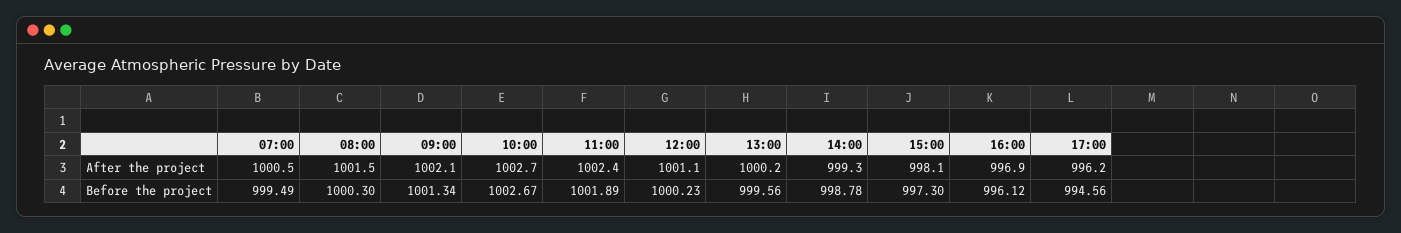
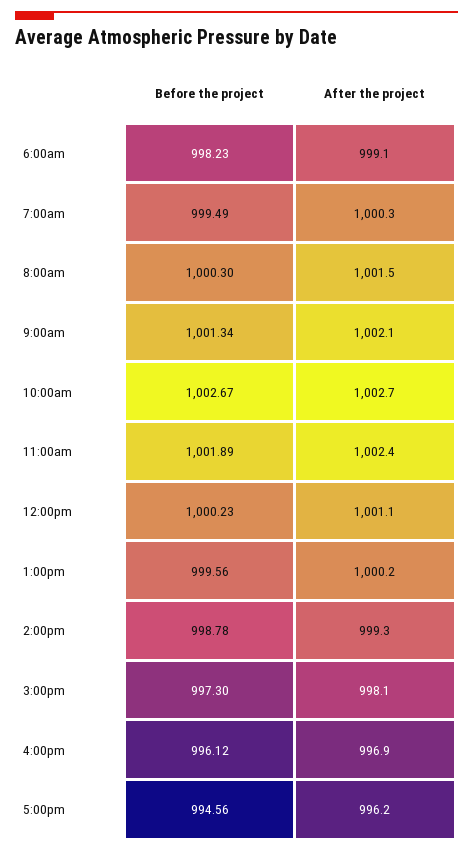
07:00, After the project: 1000.5 -> 1000.3
6:00am, Before the project: none -> 998.23
6:00am, After the project: none -> 999.1

